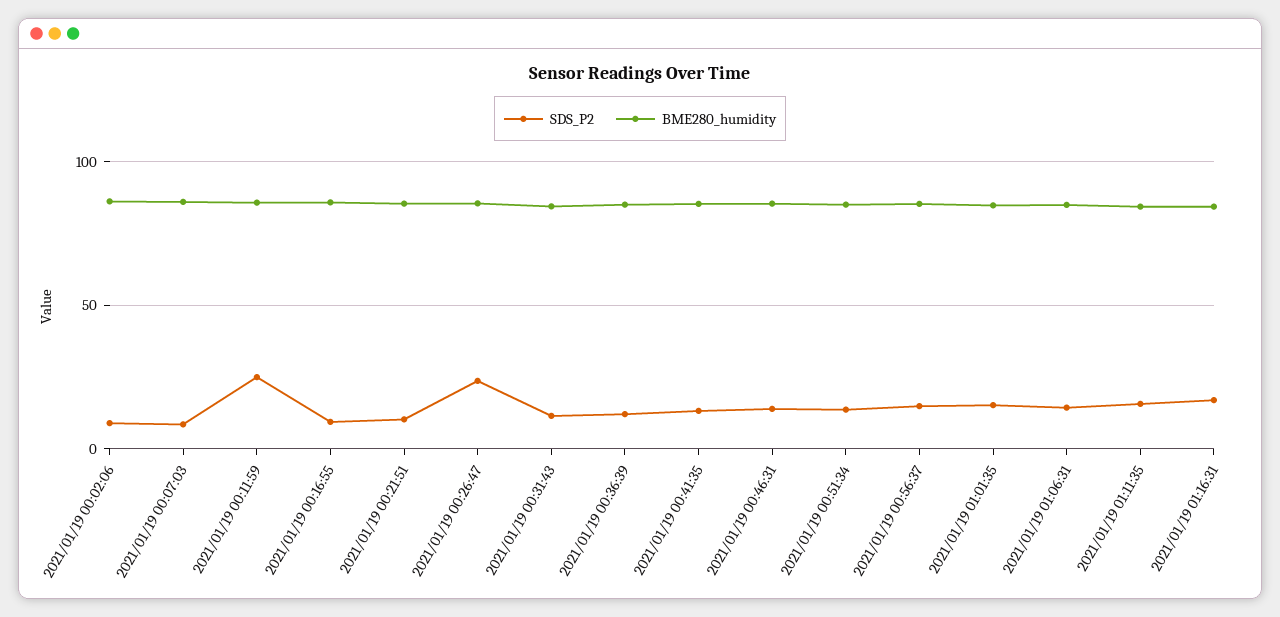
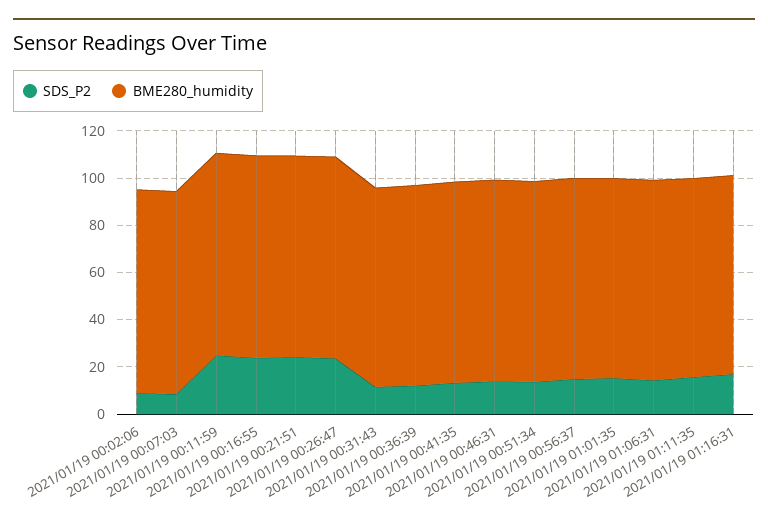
SDS_P2, 2021/01/19 00:16:55: 10 -> 25
SDS_P2, 2021/01/19 00:21:51: 10 -> 25

